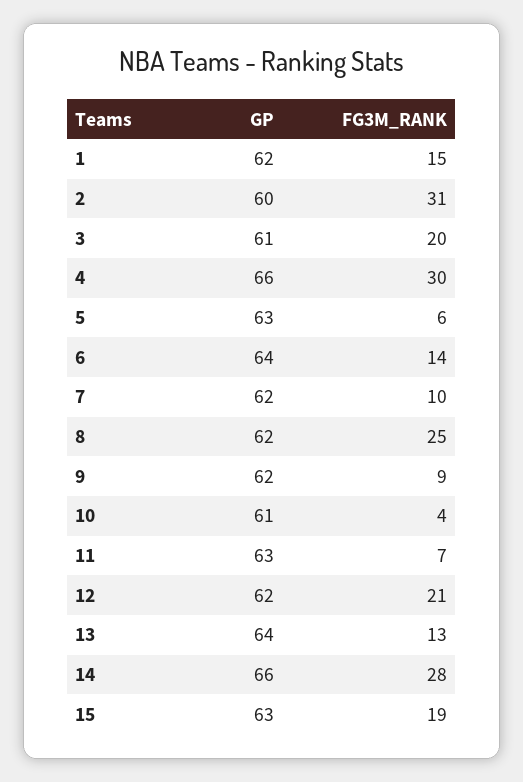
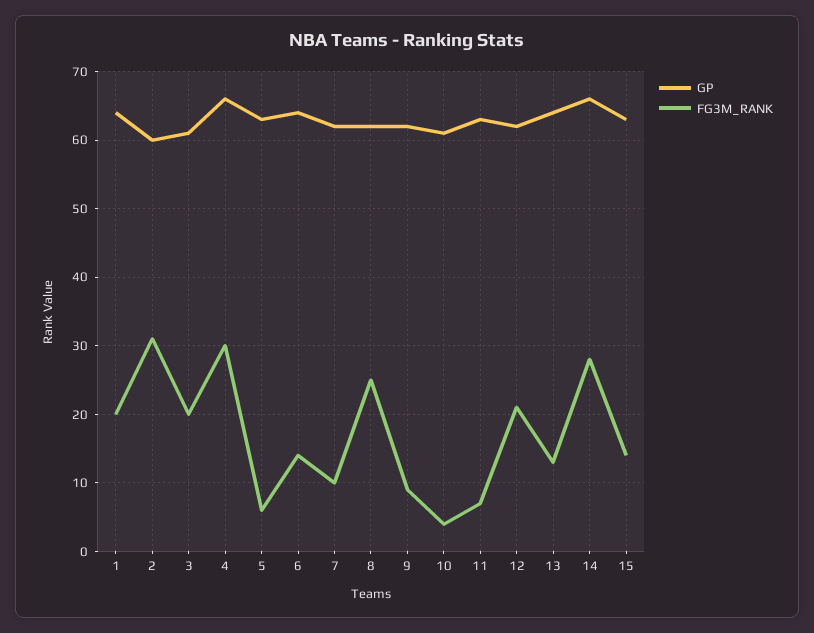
GP, 1: 62 -> 64
FG3M_RANK, 1: 15 -> 20
FG3M_RANK, 15: 19 -> 14

